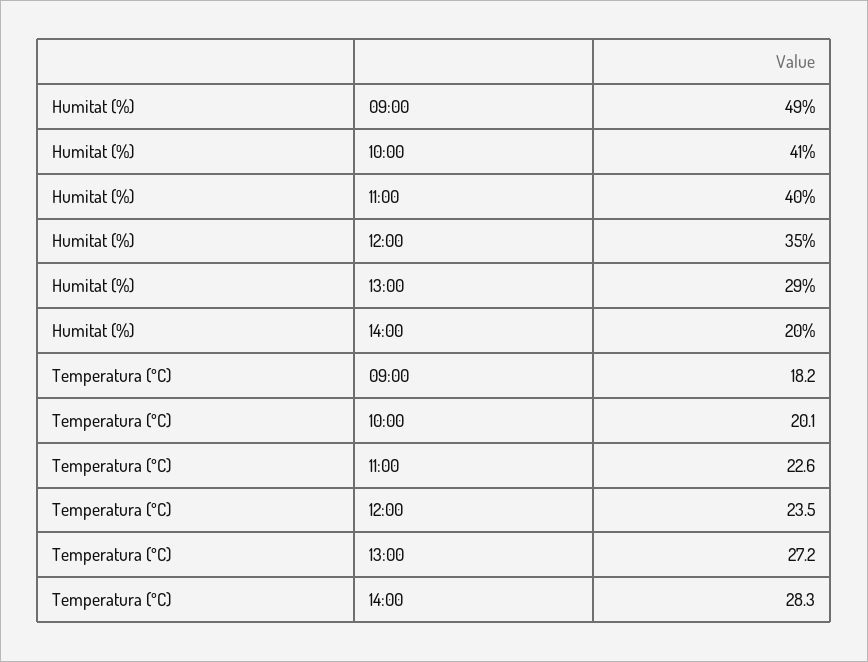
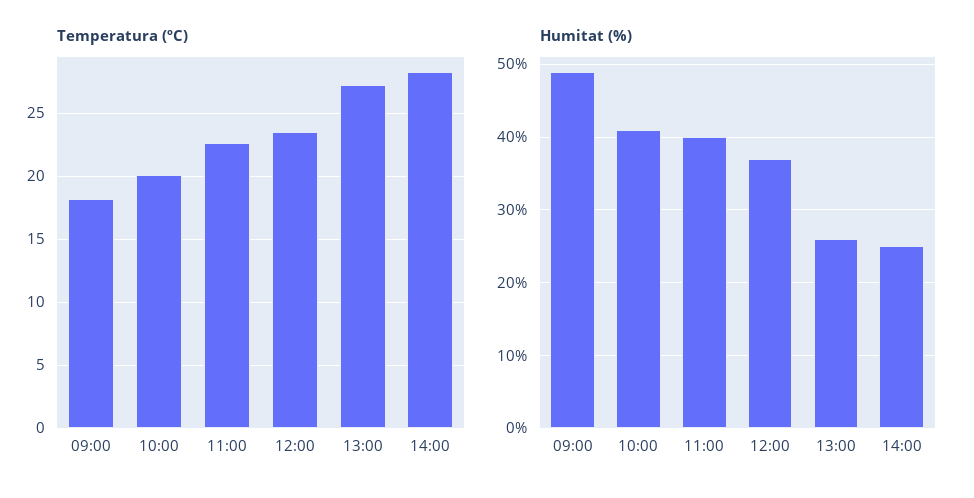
Humitat (%), 12:00: 35 -> 37
Humitat (%), 13:00: 29 -> 26
Humitat (%), 14:00: 20 -> 25

